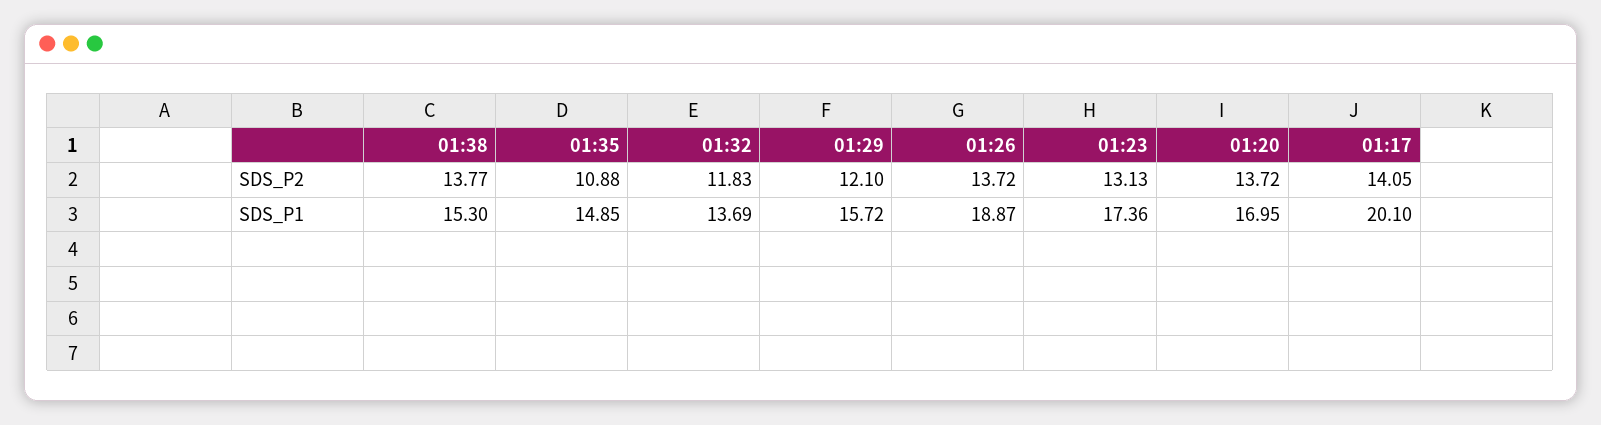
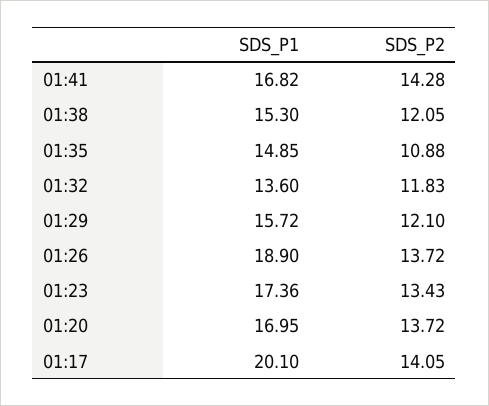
01:38, SDS_P2: 13.77 -> 12.05
01:23, SDS_P2: 13.13 -> 13.43
01:32, SDS_P1: 13.69 -> 13.6
01:26, SDS_P1: 18.87 -> 18.9
01:41, SDS_P1: none -> 16.82
01:41, SDS_P2: none -> 14.28

